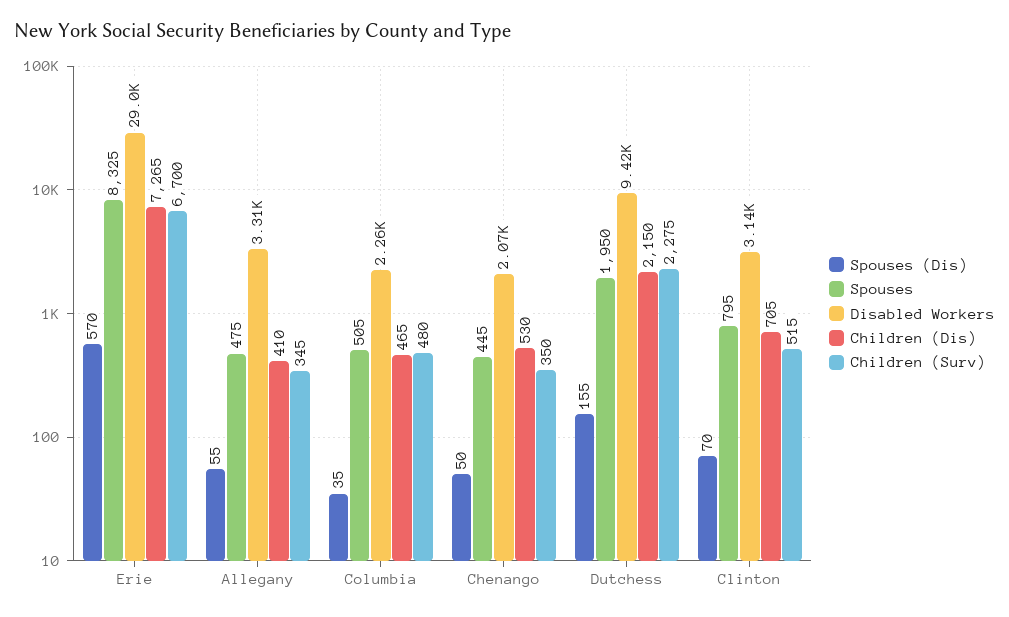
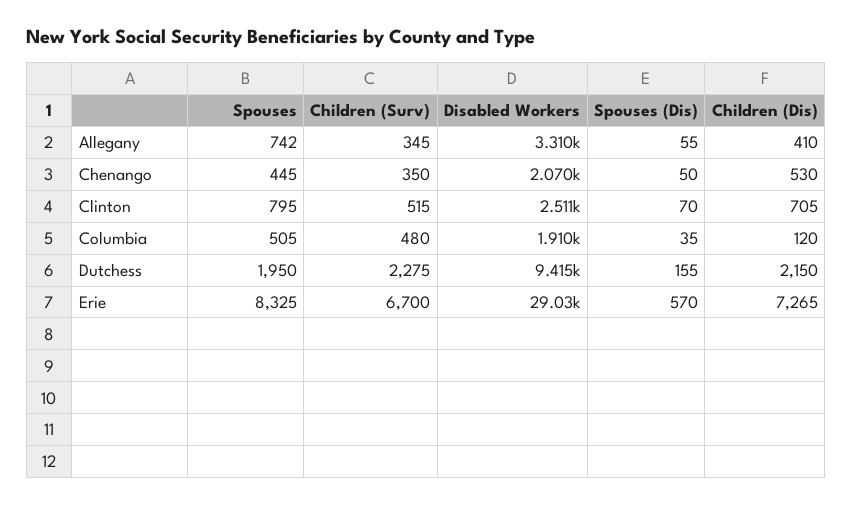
Spouses, Allegany: 475 -> 742
Disabled Workers, Columbia: 2260 -> 1910
Children (Dis), Columbia: 465 -> 120
Disabled Workers, Clinton: 3140 -> 2511

